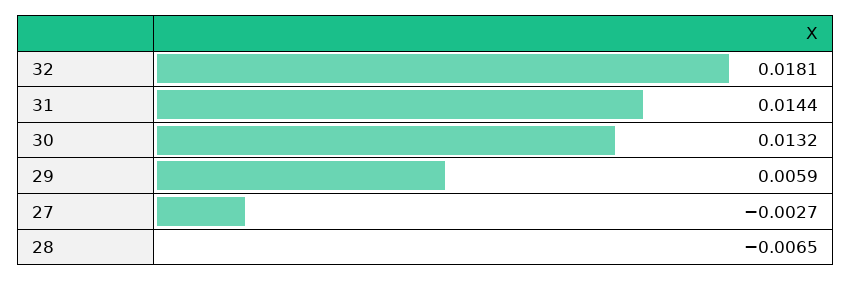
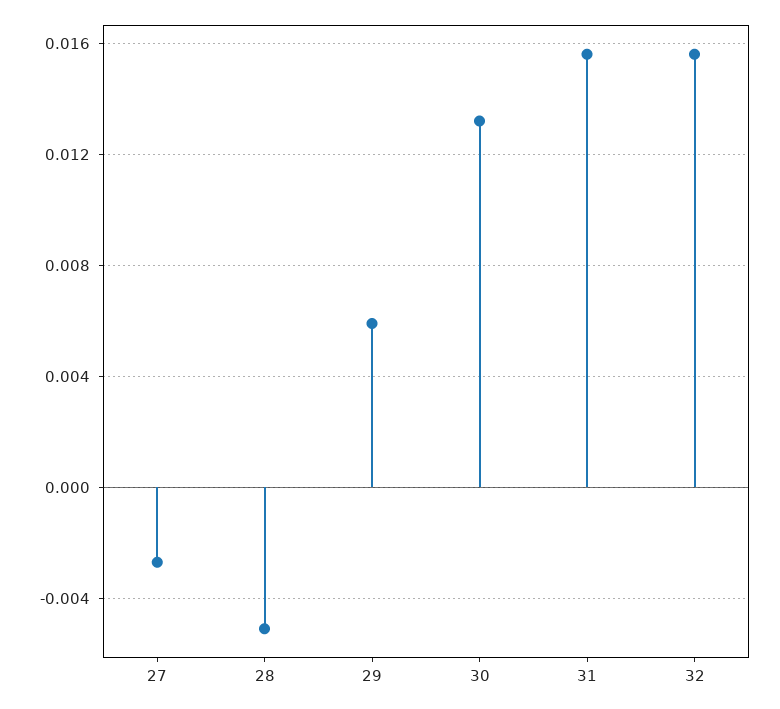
32: 0.0181 -> 0.0155
31: 0.0144 -> 0.0155
28: -0.0065 -> -0.005

